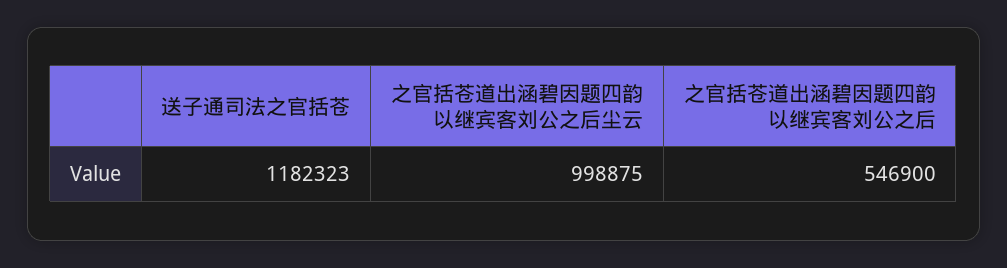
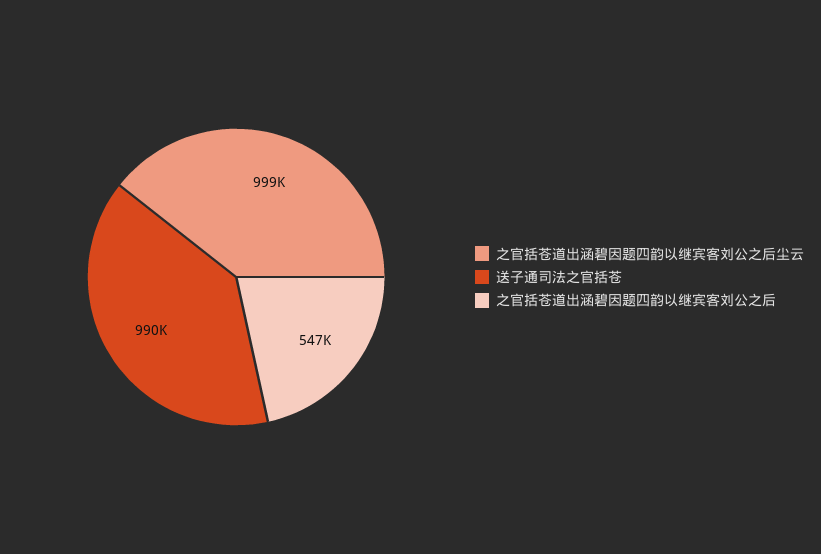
送子通司法之官括苍: 1182323 -> 990000

